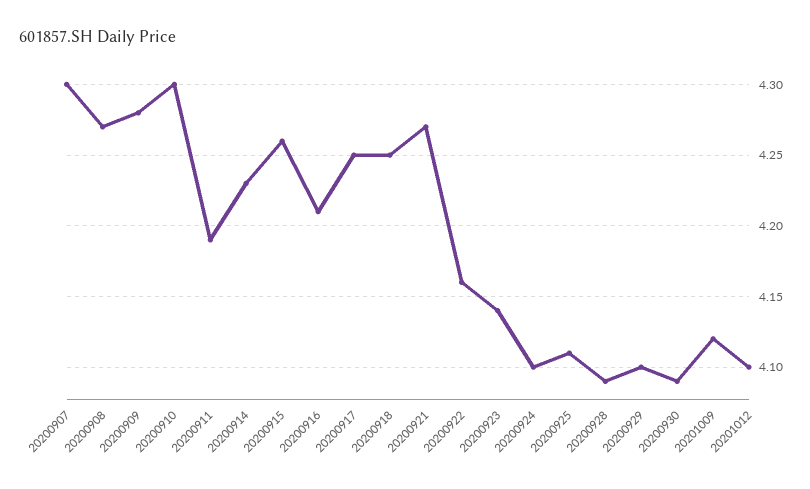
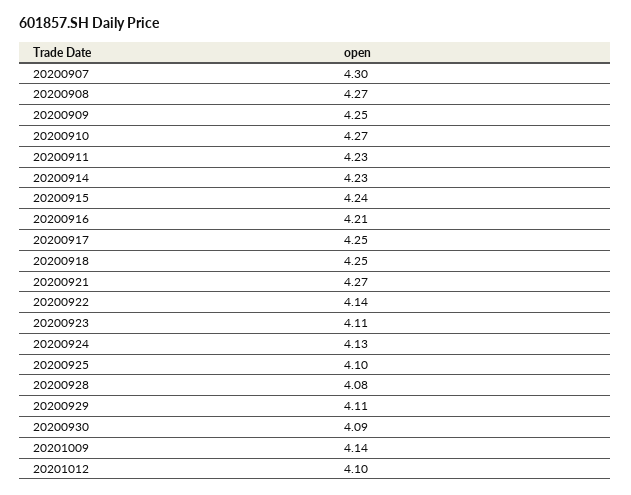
20200909: 4.28 -> 4.25
20200910: 4.3 -> 4.27
20200911: 4.19 -> 4.23
20200915: 4.26 -> 4.24
20200922: 4.16 -> 4.14
20200923: 4.14 -> 4.11
20200924: 4.1 -> 4.13
20200925: 4.11 -> 4.1
20200928: 4.09 -> 4.08
20200929: 4.1 -> 4.11
20201009: 4.12 -> 4.14

